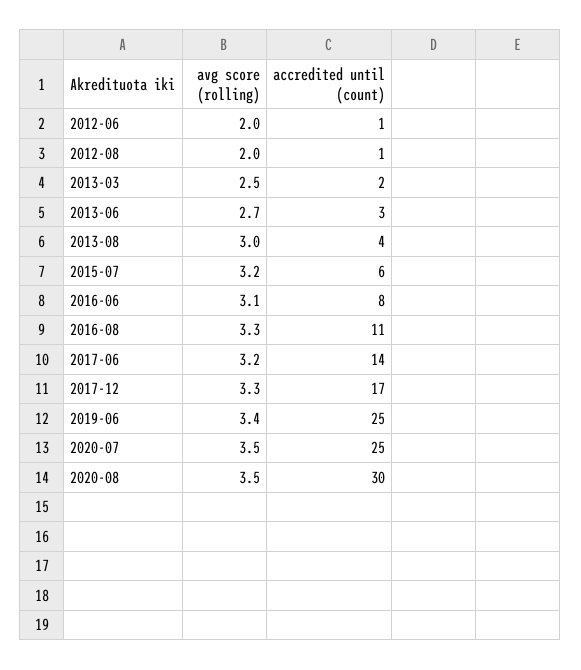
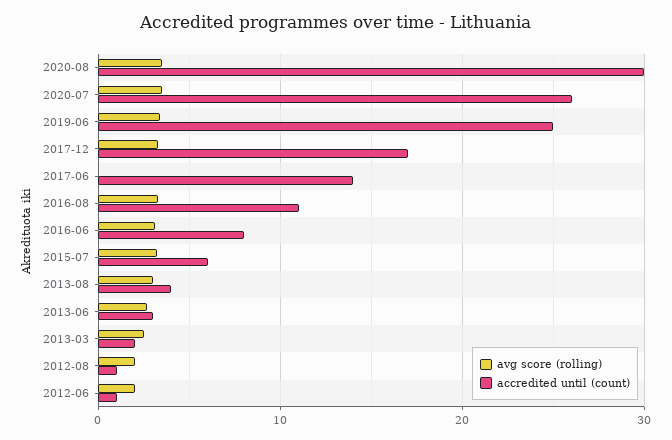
avg score (rolling), 2017-06: 3.2 -> 0
accredited until (count), 2020-07: 25 -> 26

